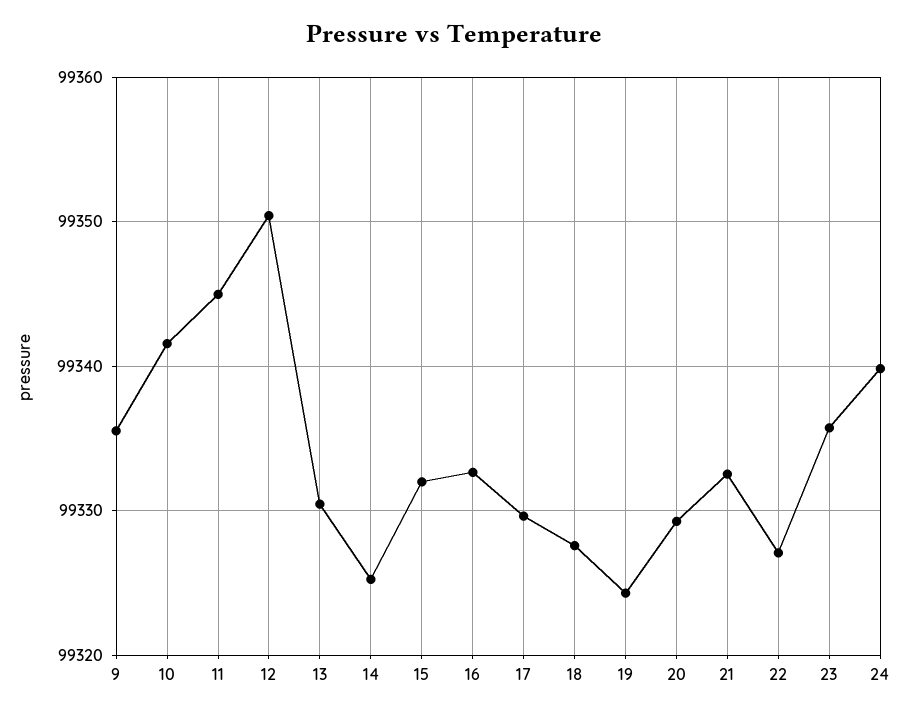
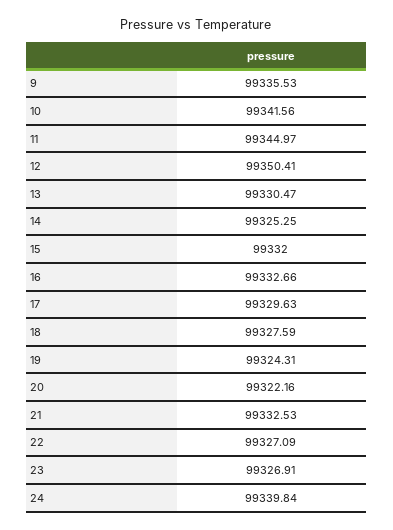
20: 99329 -> 99322.16
23: 99336 -> 99326.91

